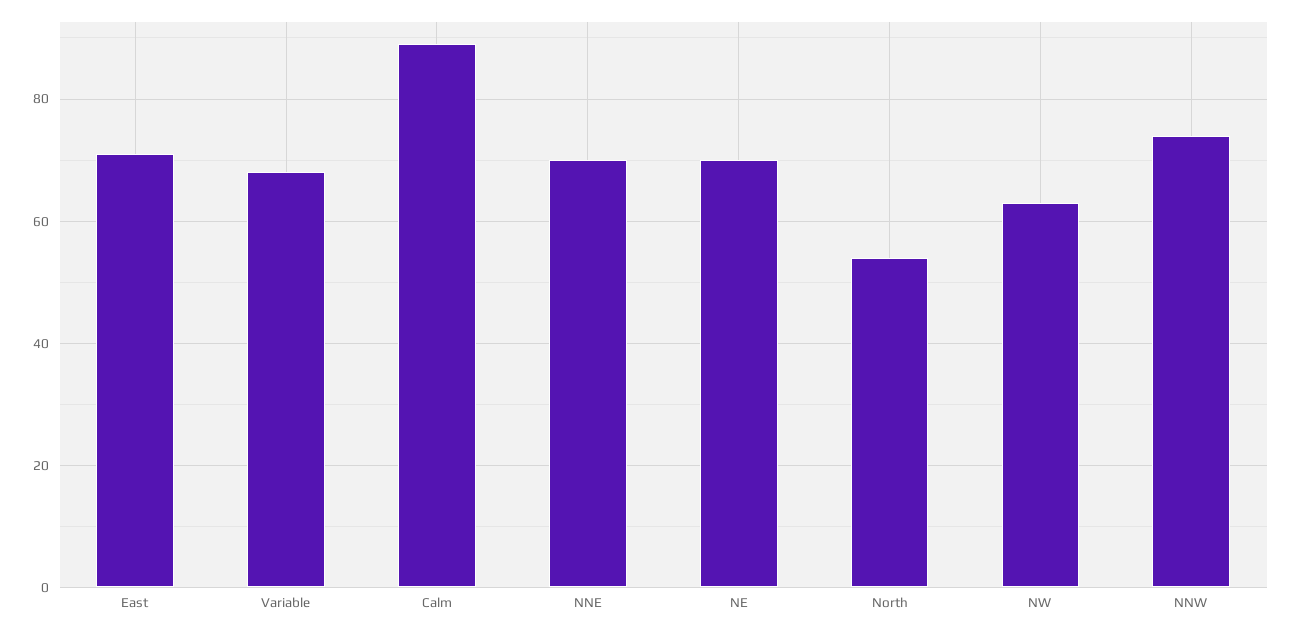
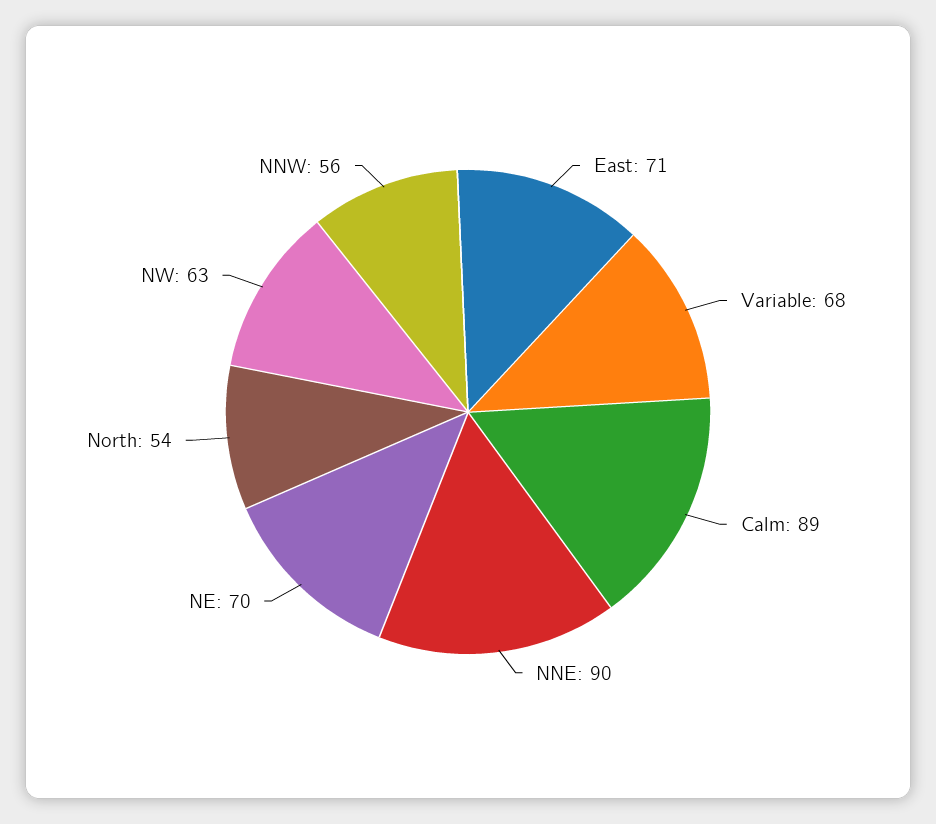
NNE: 70 -> 90
NNW: 75 -> 56

